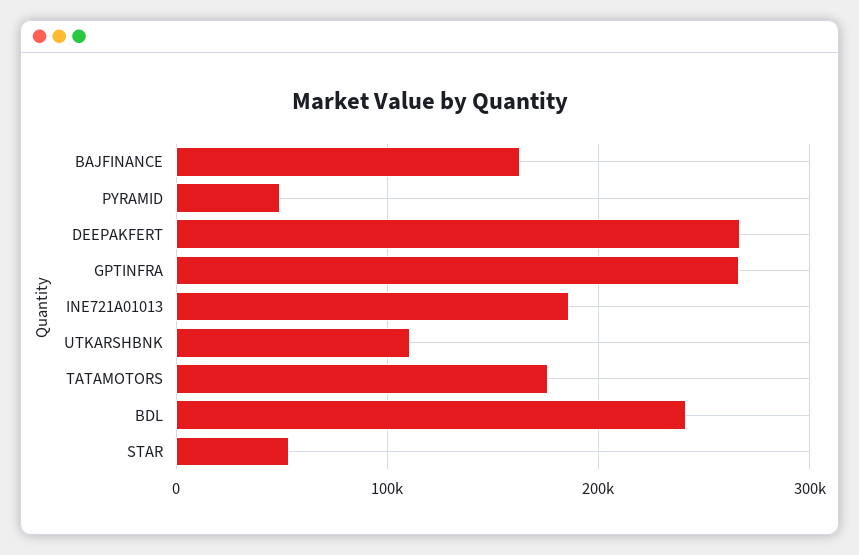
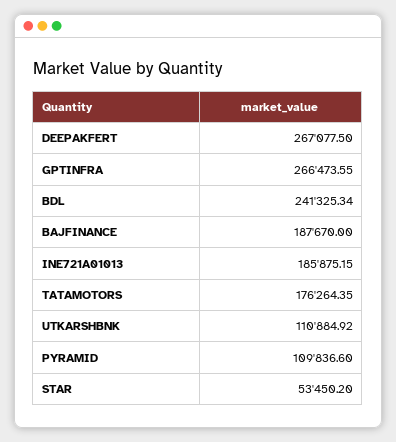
BAJFINANCE: 160000 -> 187670
PYRAMID: 50000 -> 109836.6

